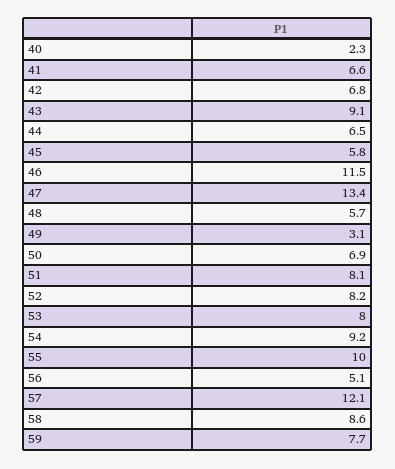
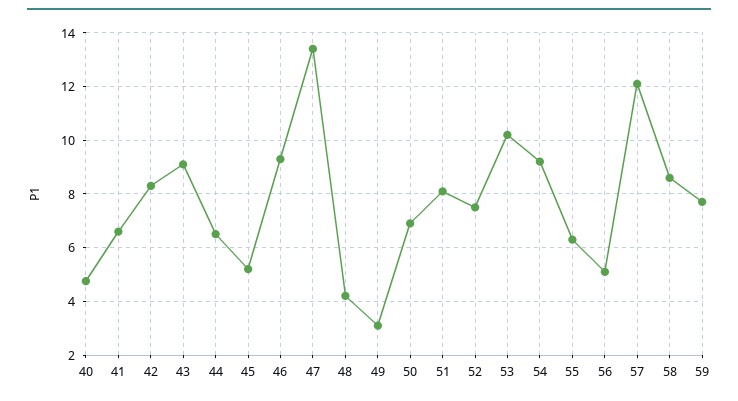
40: 2.3 -> 4.75
42: 6.8 -> 8.25
45: 5.8 -> 5.25
46: 11.5 -> 9.25
48: 5.7 -> 4.25
52: 8.2 -> 7.5
53: 8 -> 10.25
55: 10 -> 6.25

